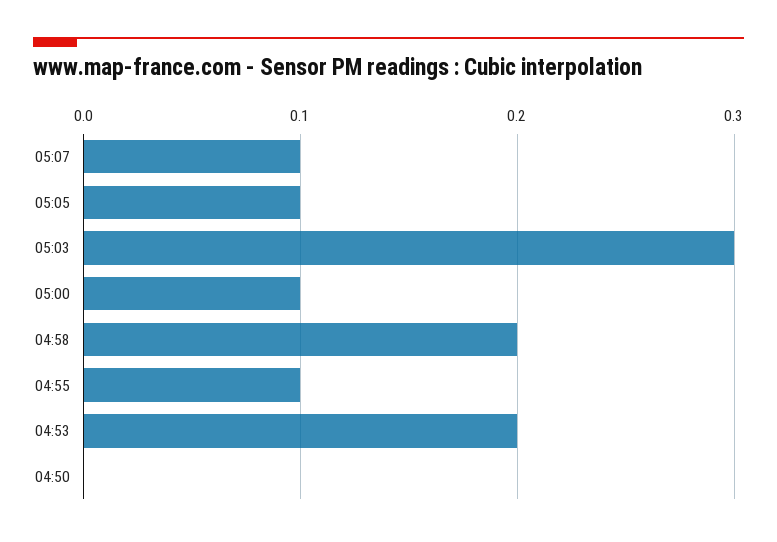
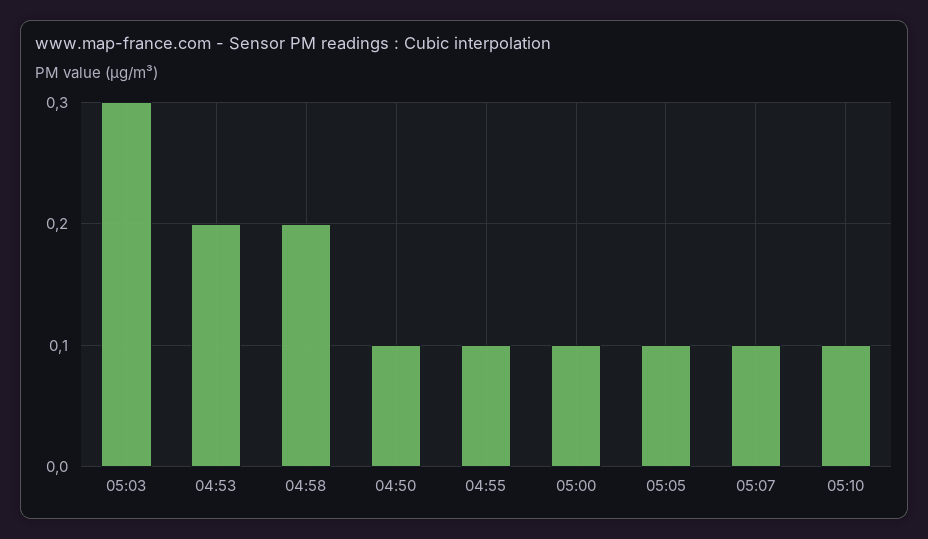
04:50: 0 -> 0.1
05:10: none -> 0.1

